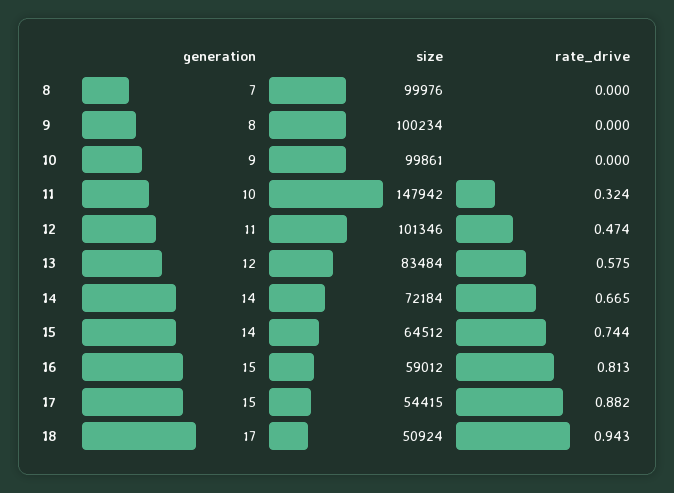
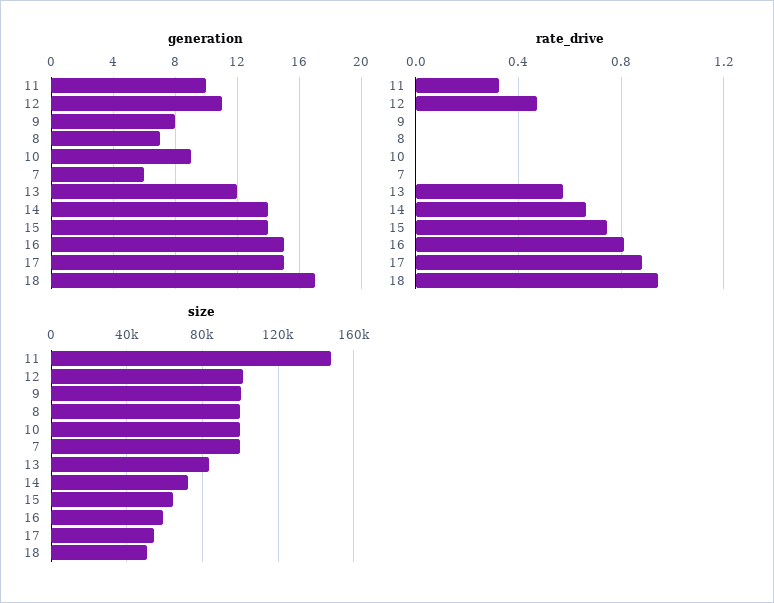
generation, 7: none -> 6
rate_drive, 7: none -> 0
size, 7: none -> 100000

